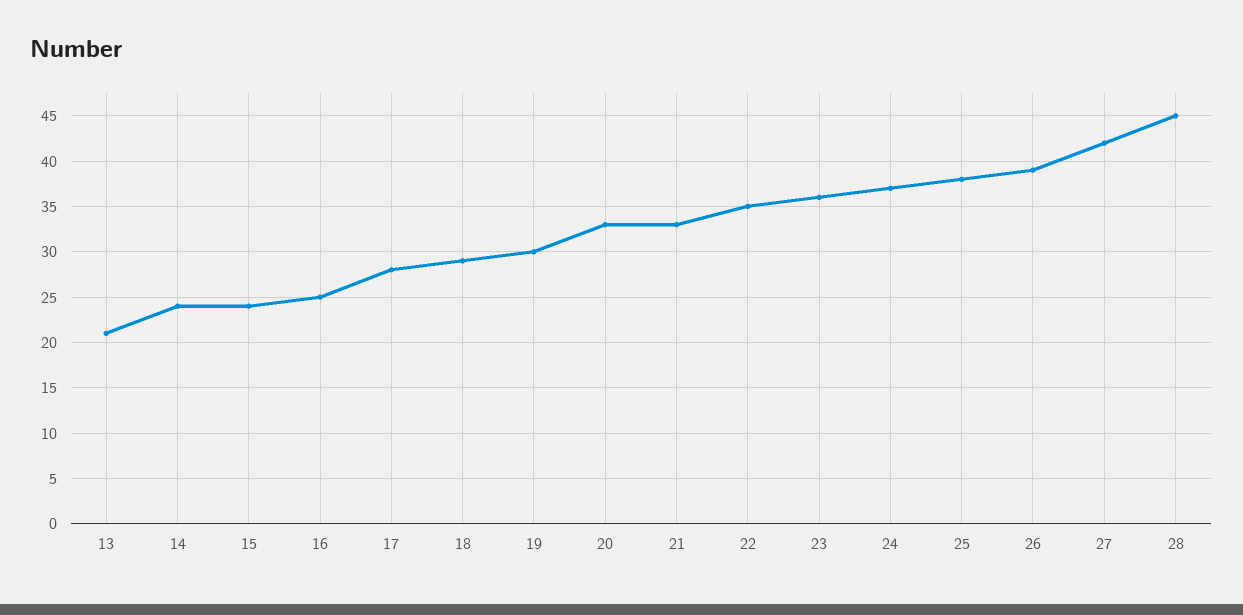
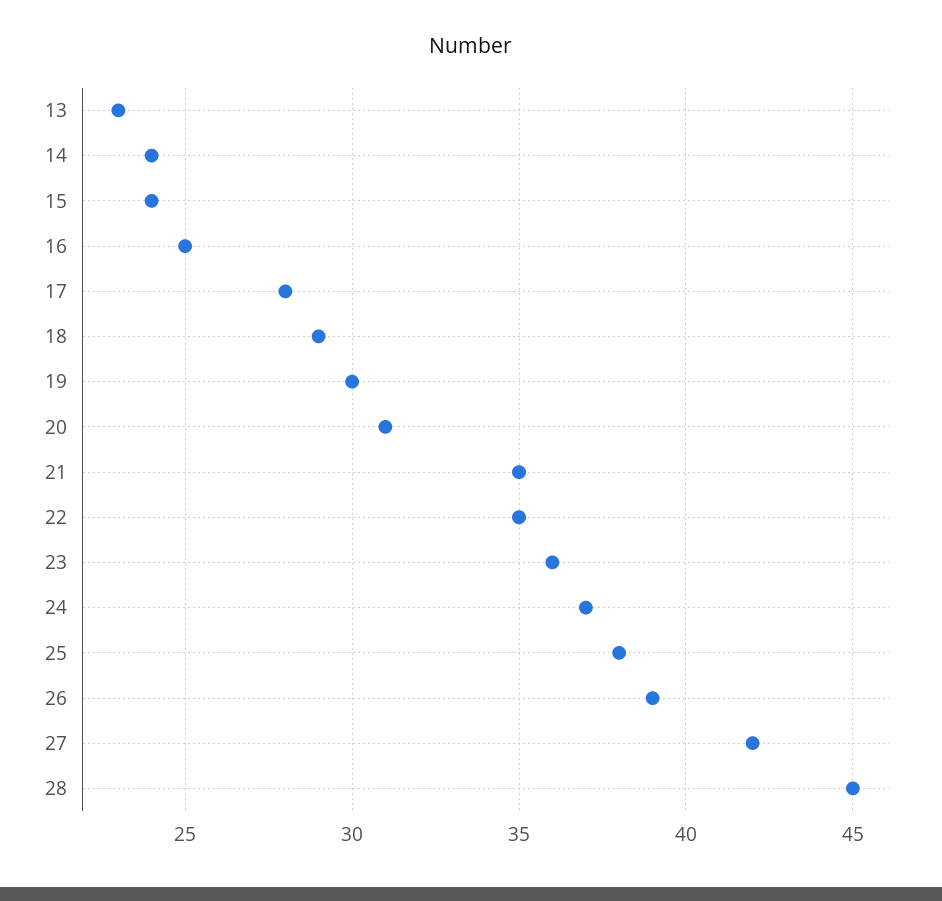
13: 21 -> 23
20: 33 -> 31
21: 33 -> 35

